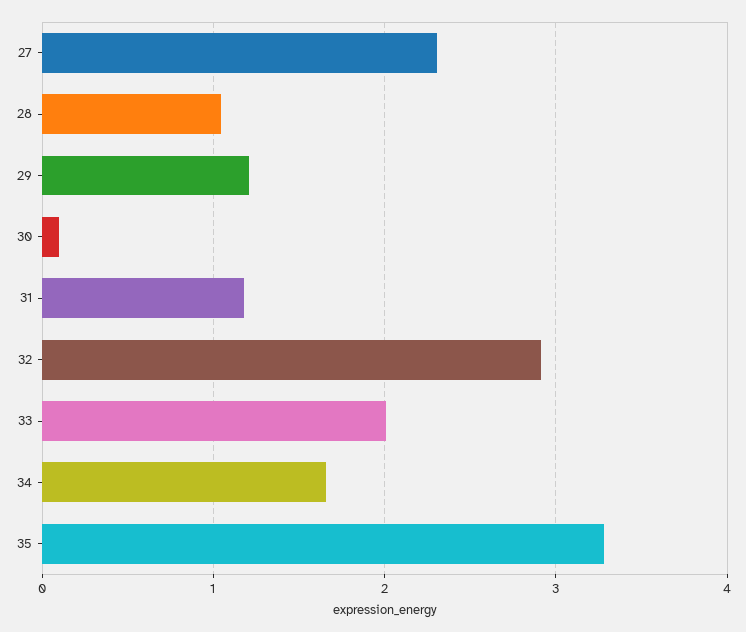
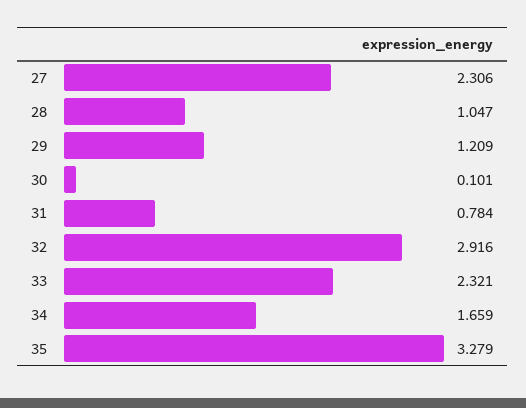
31: 1.2 -> 0.784
33: 2 -> 2.321

